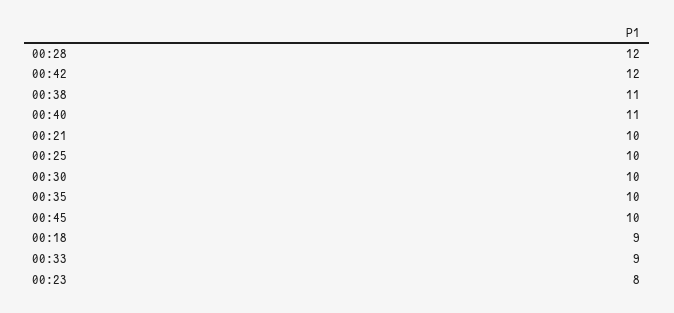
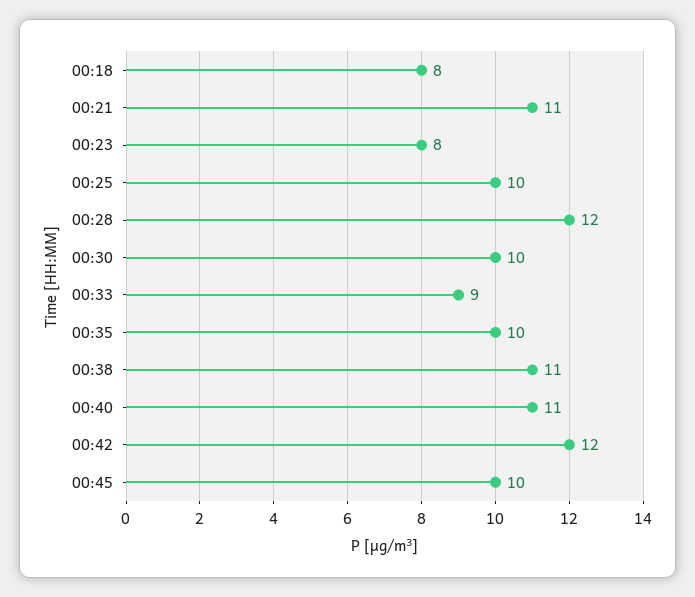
00:21: 10 -> 11
00:18: 9 -> 8

